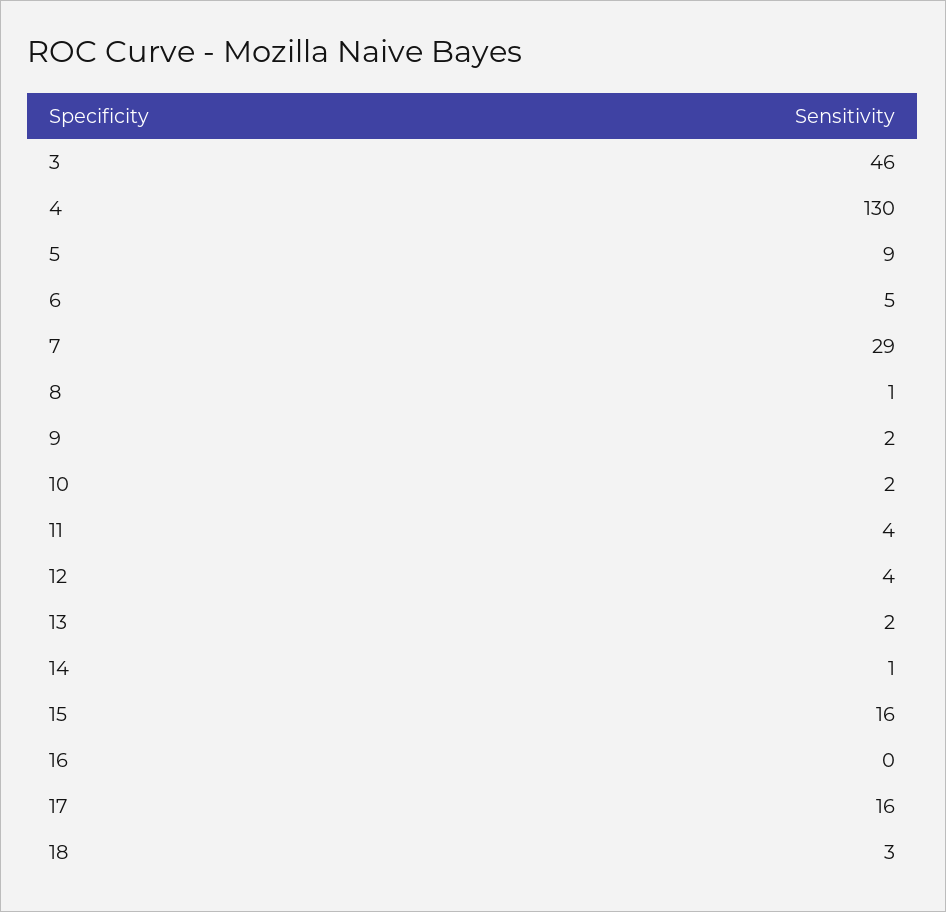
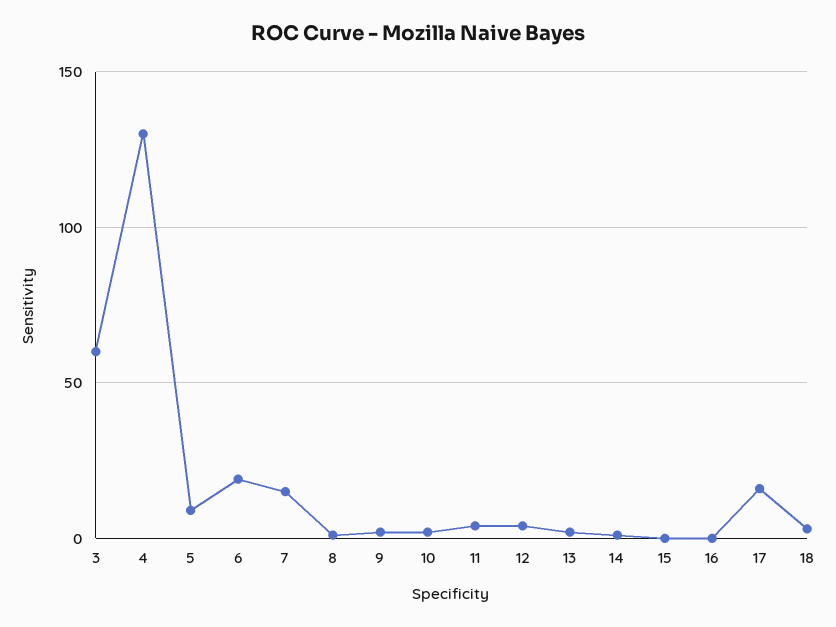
3: 46 -> 60
6: 5 -> 20
7: 29 -> 15
15: 16 -> 0

